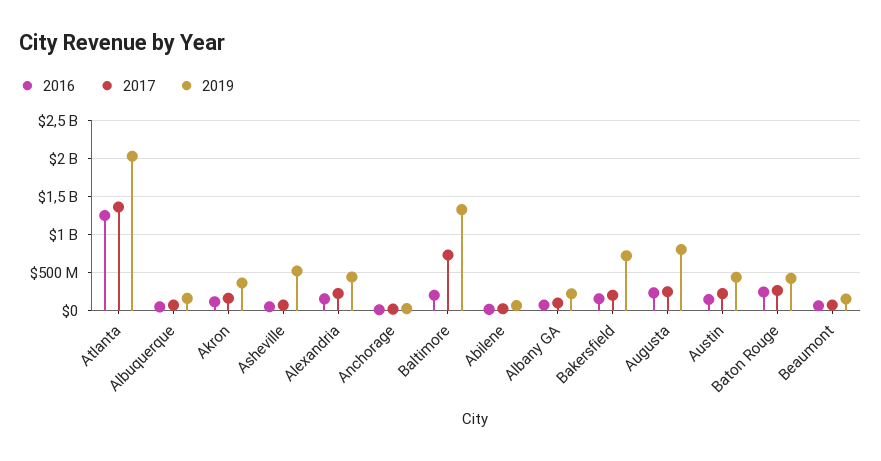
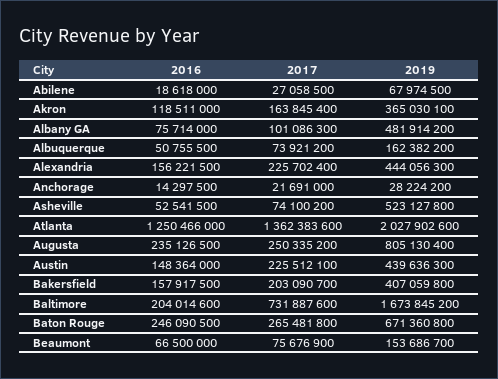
2019, Baltimore: 1300000000 -> 1673845200
2019, Albany GA: 200000000 -> 481914200
2019, Bakersfield: 700000000 -> 407059800
2019, Baton Rouge: 400000000 -> 671360800

